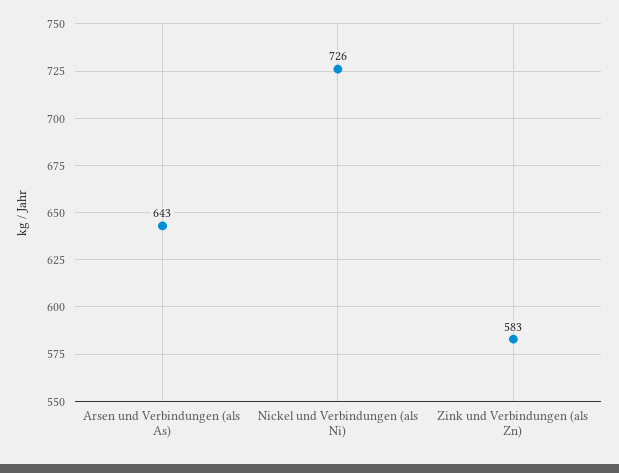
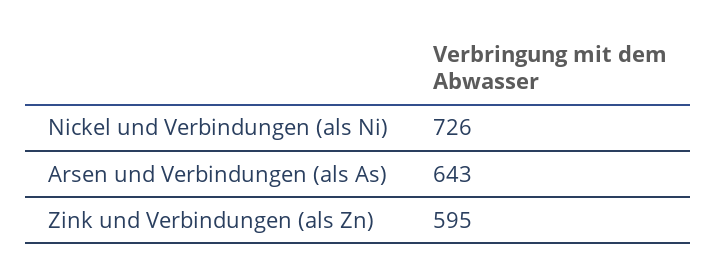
Zink und Verbindungen (als Zn): 583 -> 595

